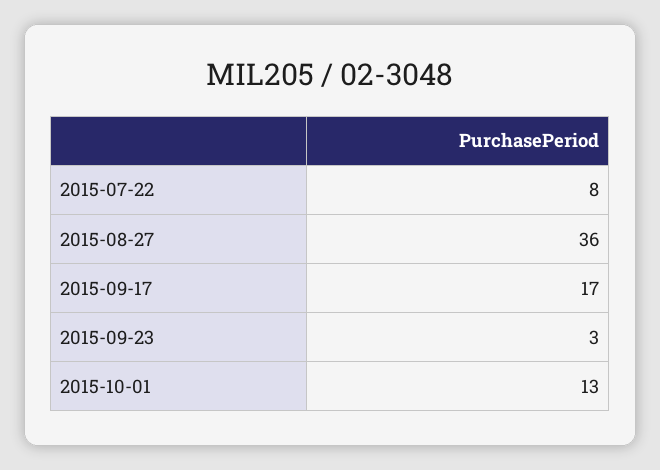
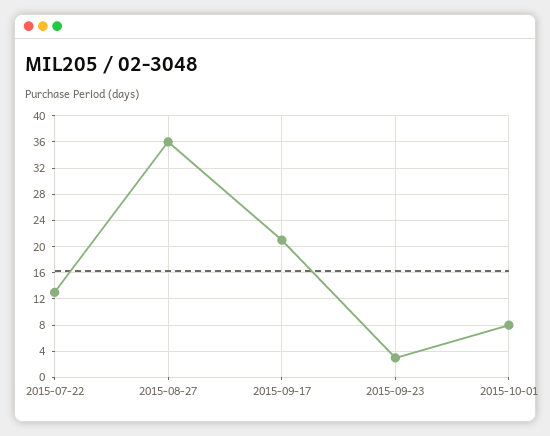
2015-07-22: 8 -> 13
2015-09-17: 17 -> 21
2015-10-01: 13 -> 8

